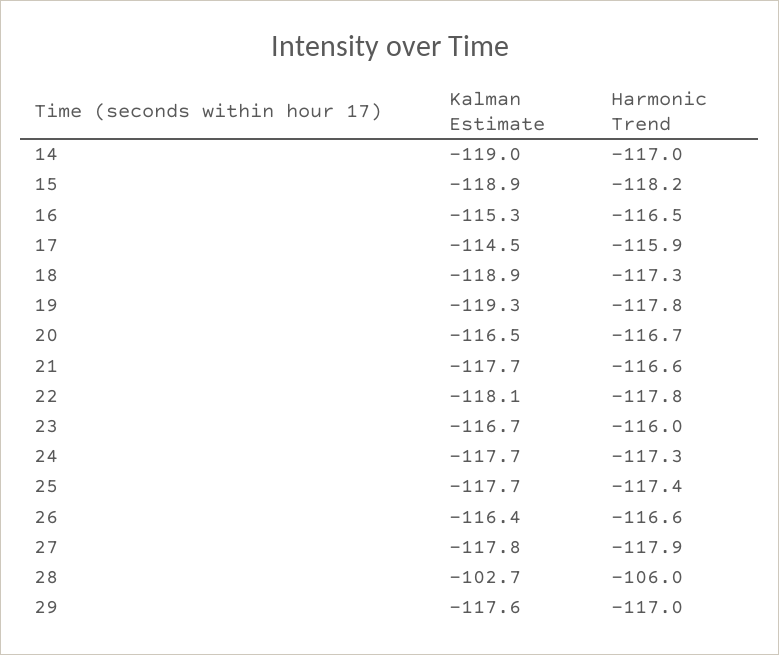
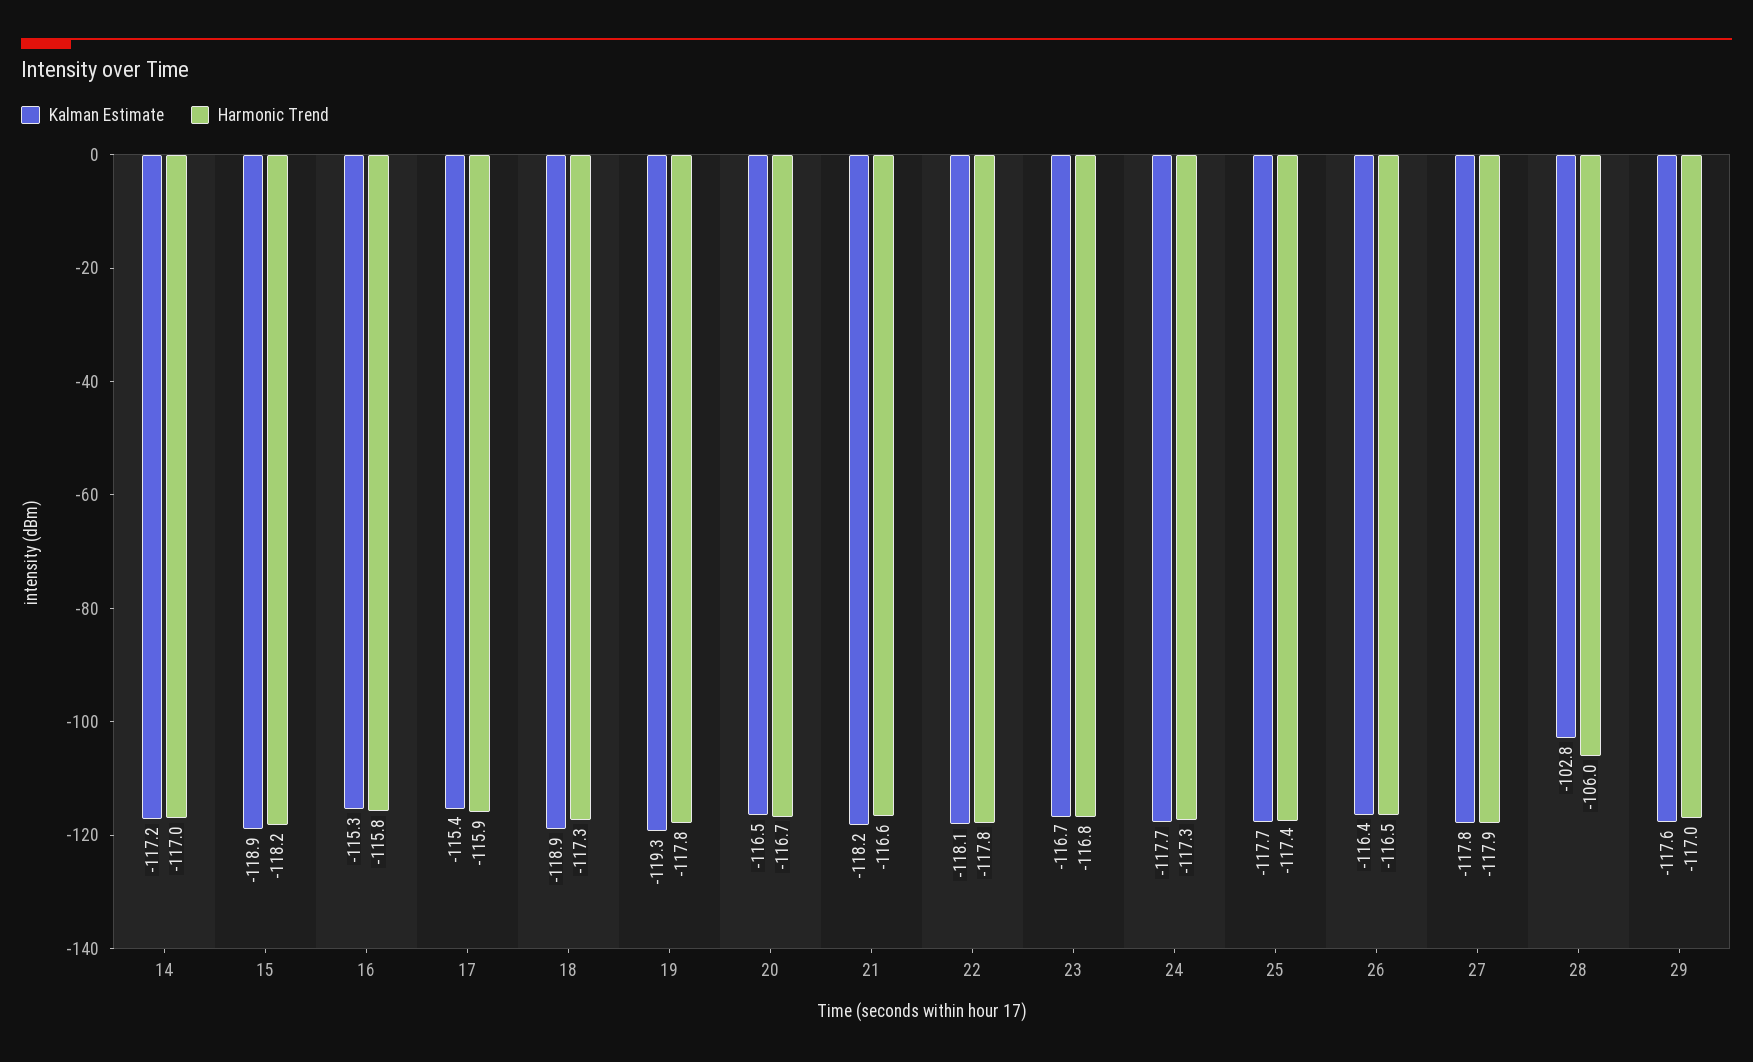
Kalman Estimate, 14: -119 -> -117.2
Harmonic Trend, 16: -116.5 -> -115.8
Kalman Estimate, 17: -114.5 -> -115.4
Kalman Estimate, 21: -117.7 -> -118.2
Harmonic Trend, 23: -116 -> -116.8
Harmonic Trend, 26: -116.6 -> -116.5
Kalman Estimate, 28: -102.7 -> -102.8

